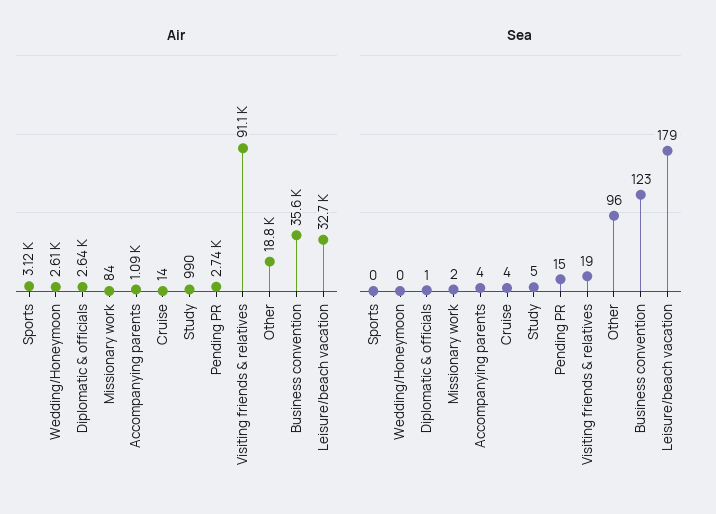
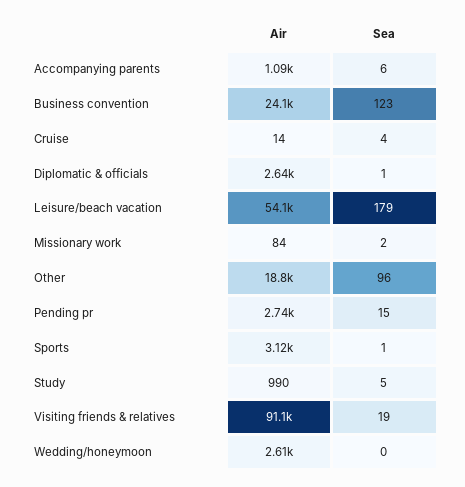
Air, Business convention: 35600 -> 24100
Air, Leisure/beach vacation: 32700 -> 54100
Sea, Sports: 0 -> 1
Sea, Accompanying parents: 4 -> 6

